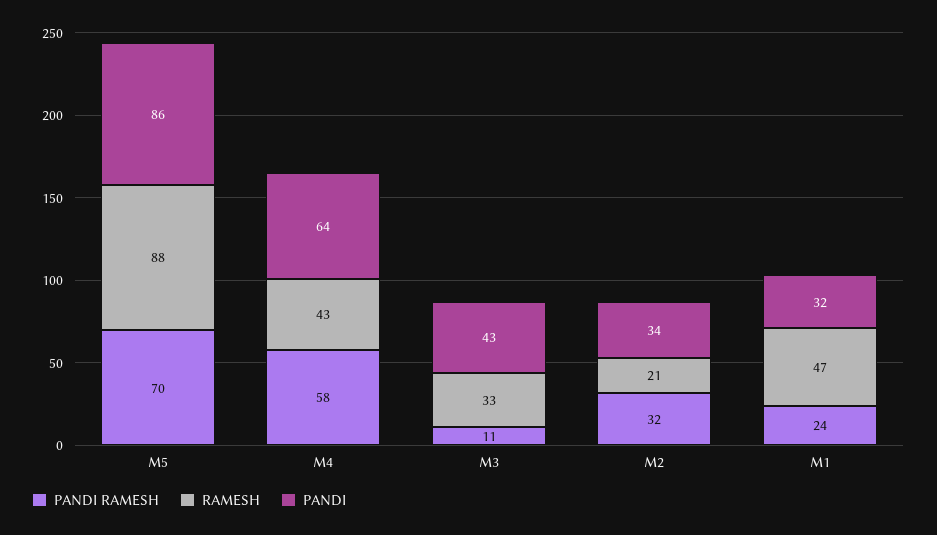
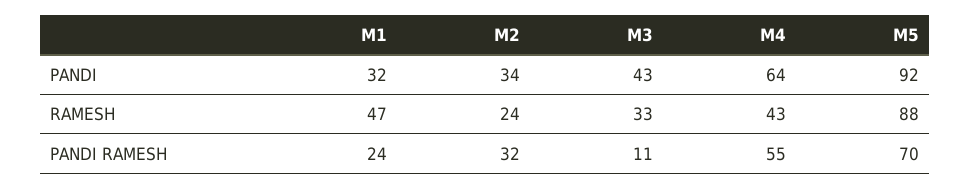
PANDI, M5: 86 -> 92
PANDI RAMESH, M4: 58 -> 55
RAMESH, M2: 21 -> 24

